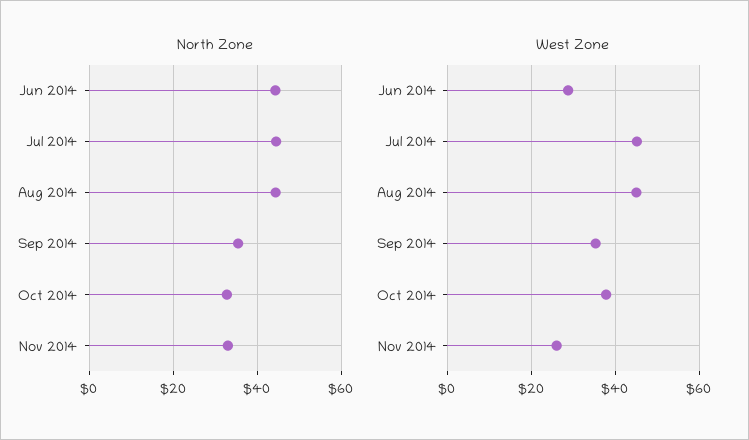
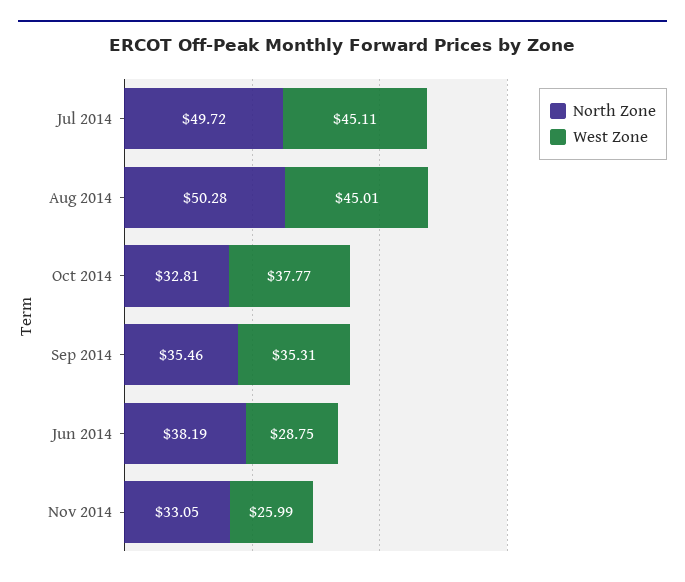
North Zone, Jun 2014: 44 -> 38.19
North Zone, Jul 2014: 44 -> 49.72
North Zone, Aug 2014: 44 -> 50.28

